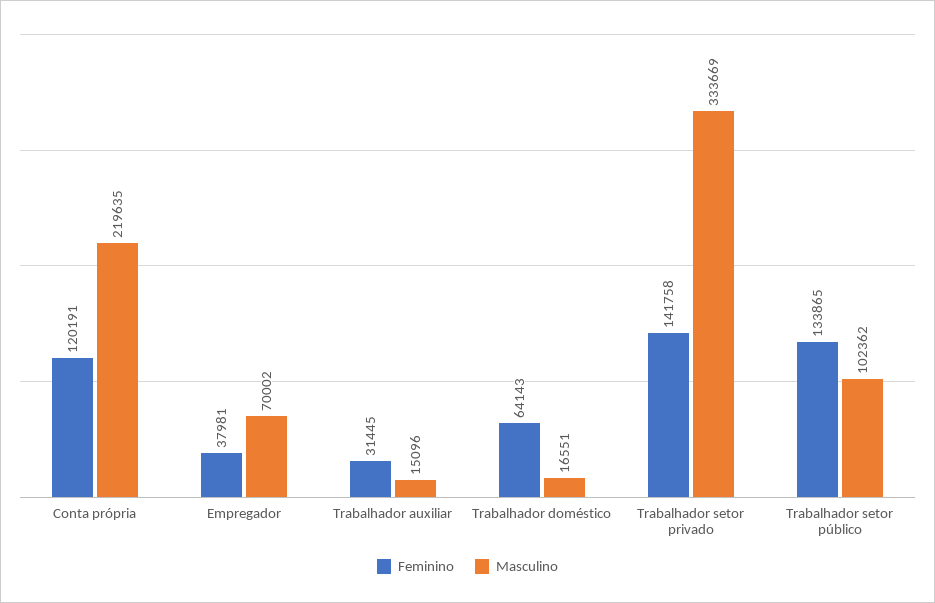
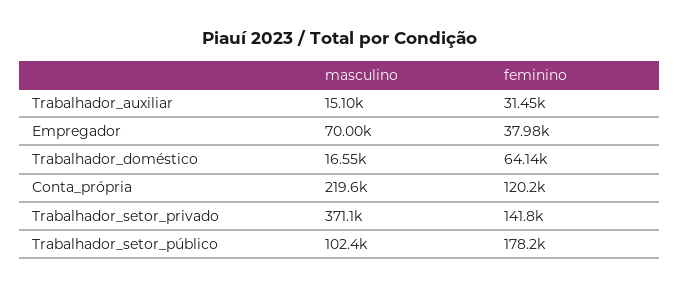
Masculino, Trabalhador setor privado: 333669 -> 371100
Feminino, Trabalhador setor público: 133865 -> 178200

